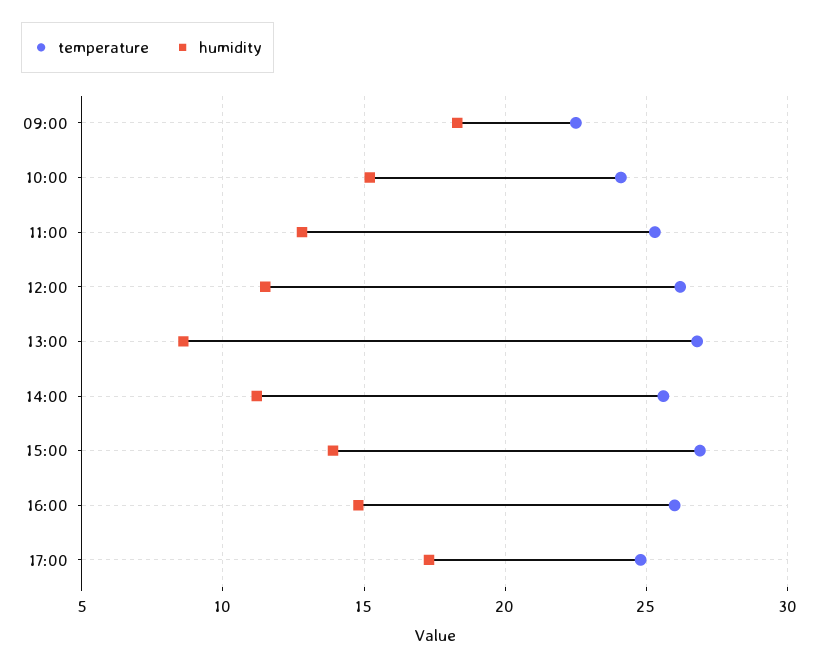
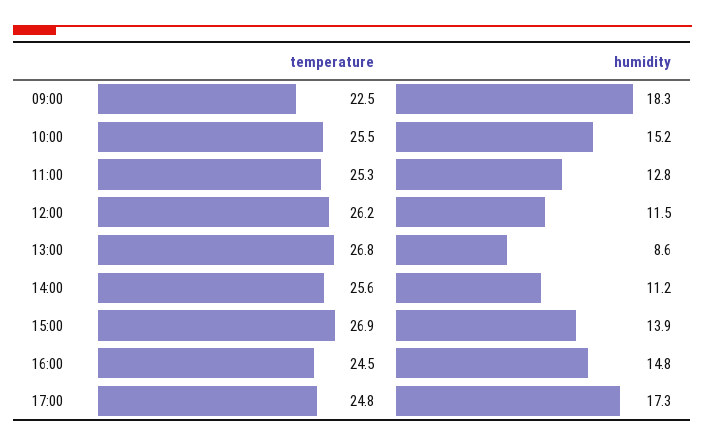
temperature, 10:00: 24 -> 25.5
temperature, 16:00: 26 -> 24.5

